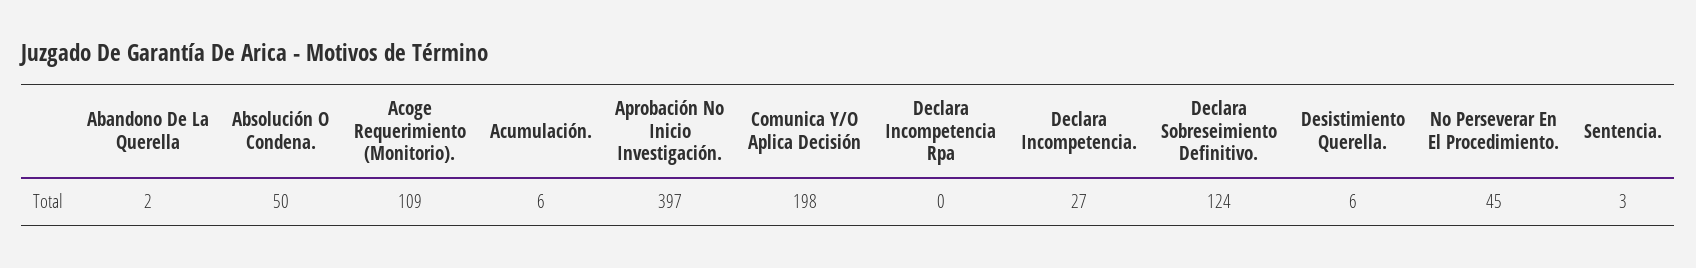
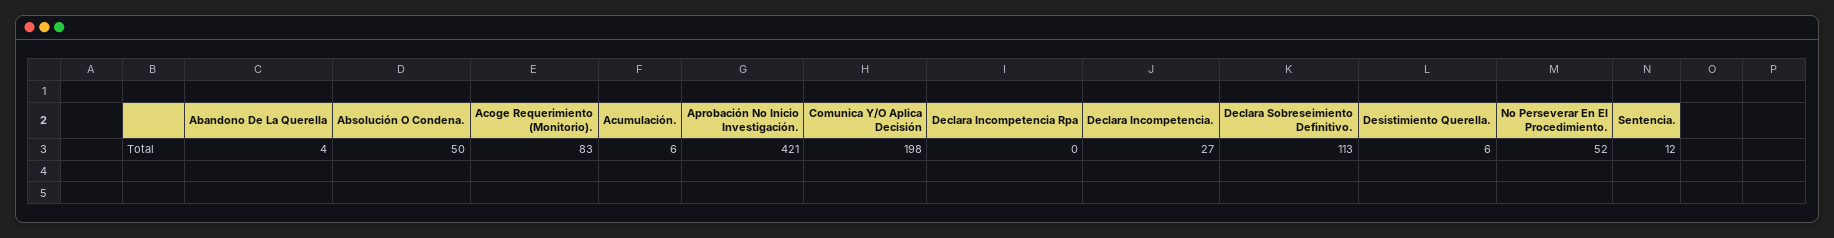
Abandono De La Querella: 2 -> 4
Acoge Requerimiento (Monitorio).: 109 -> 83
Aprobación No Inicio Investigación.: 397 -> 421
Declara Sobreseimiento Definitivo.: 124 -> 113
No Perseverar En El Procedimiento.: 45 -> 52
Sentencia.: 3 -> 12

